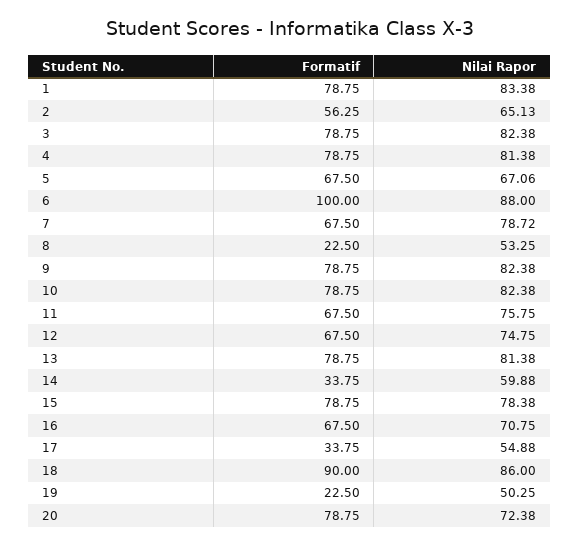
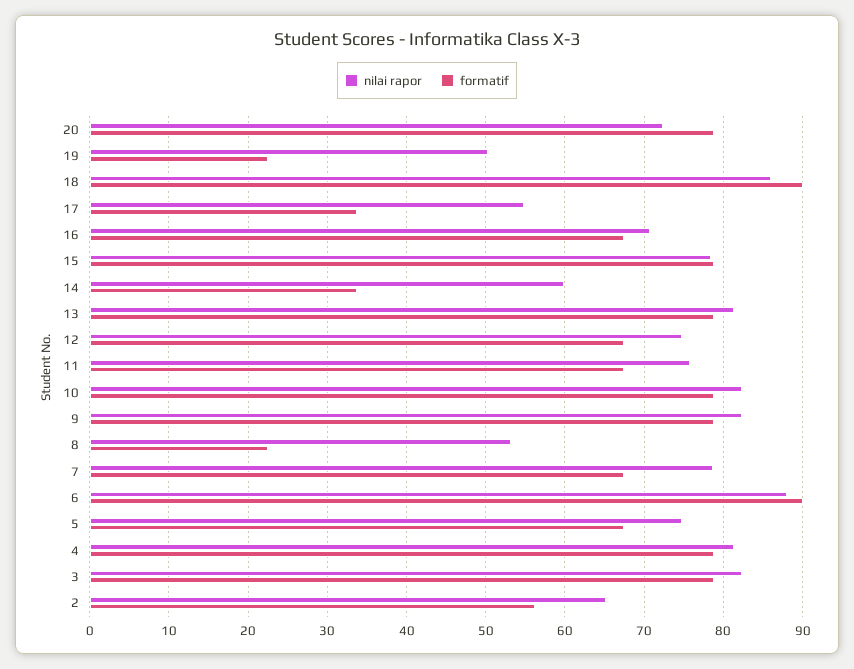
Formatif, 1: 78.75 -> none
Nilai Rapor, 1: 83.38 -> none
Nilai Rapor, 5: 67.06 -> 75
Formatif, 6: 100 -> 90

